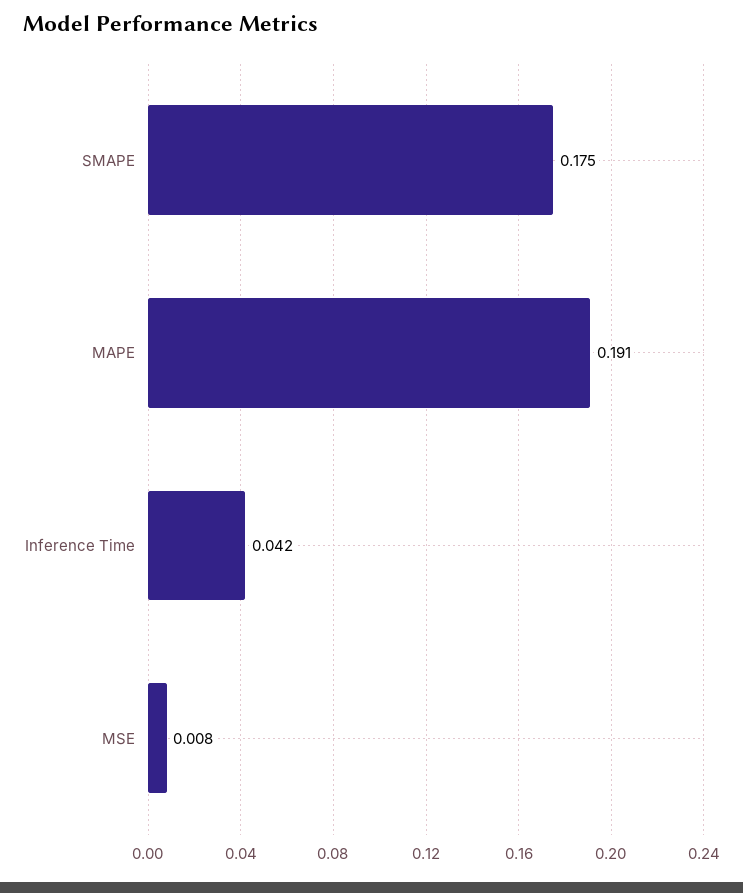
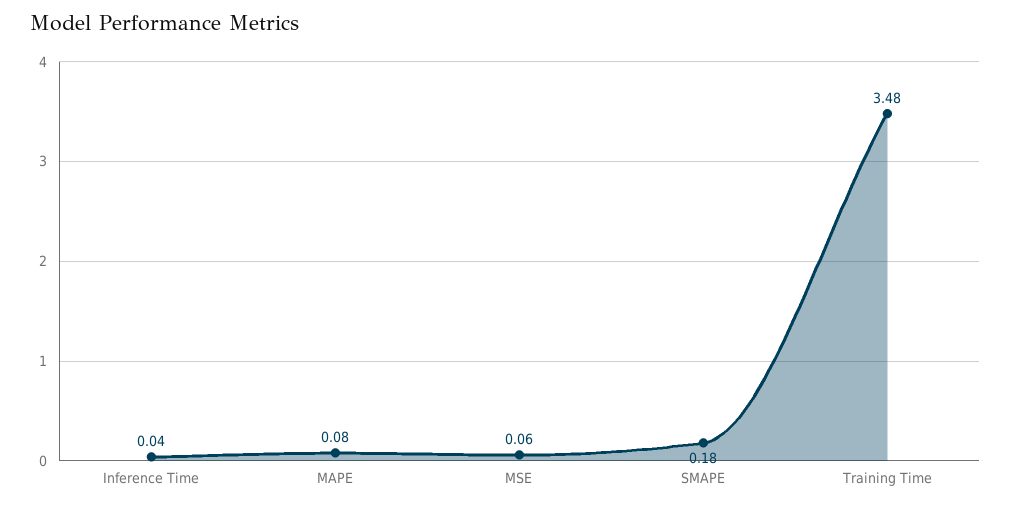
MAPE: 0.191 -> 0.08
MSE: 0.008 -> 0.06
Training Time: none -> 3.48

